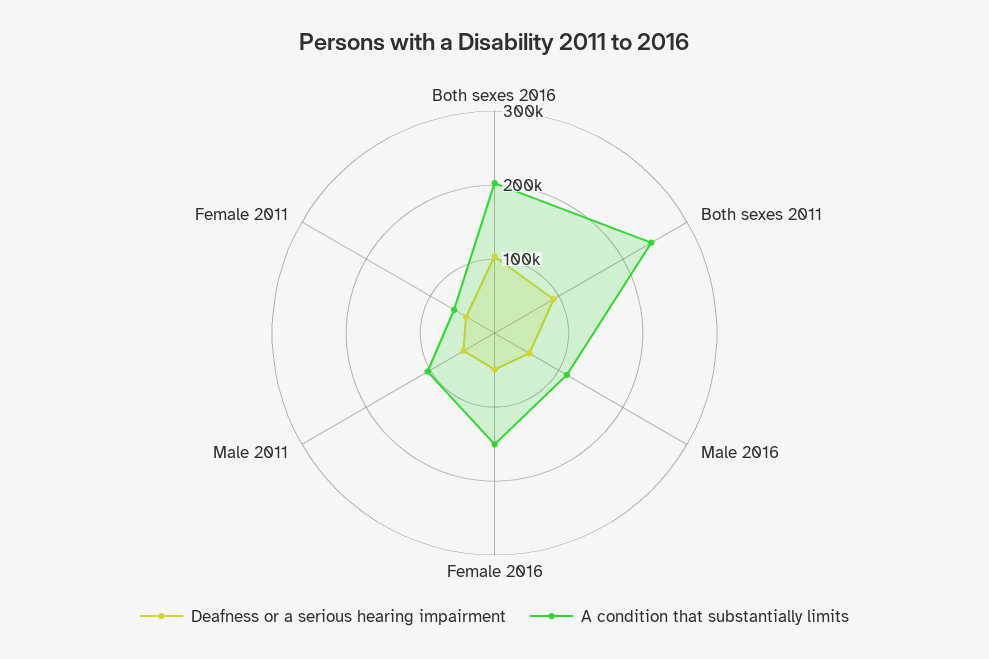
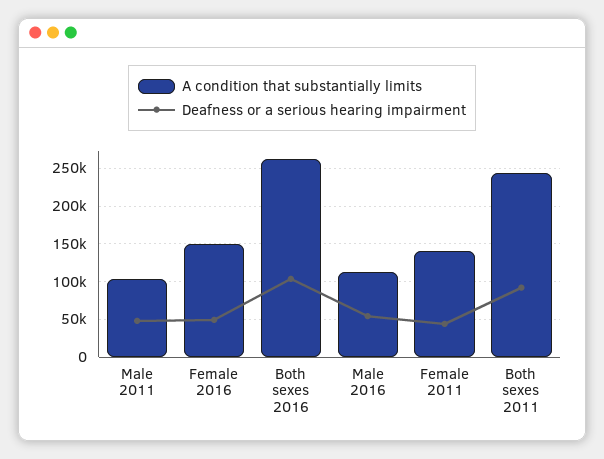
A condition that substantially limits, Both sexes 2016: 200000 -> 260000
A condition that substantially limits, Female 2011: 60000 -> 140000

